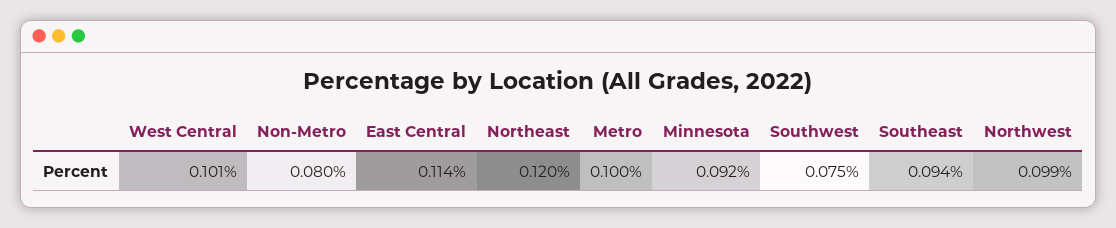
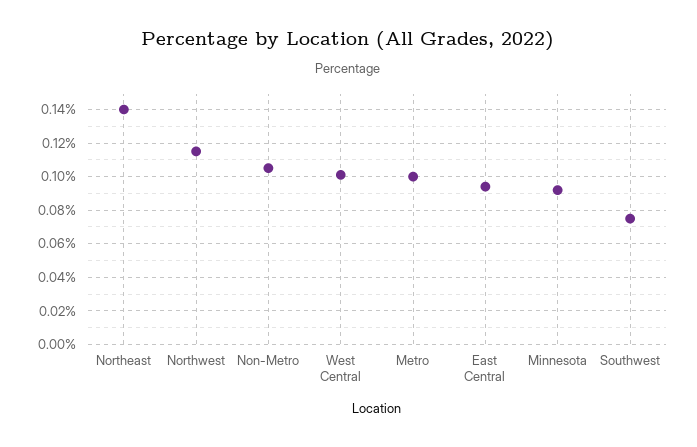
Non-Metro: 0.08 -> 0.105
East Central: 0.114 -> 0.095
Northeast: 0.12 -> 0.14
Southeast: 0.094 -> none
Northwest: 0.099 -> 0.115

